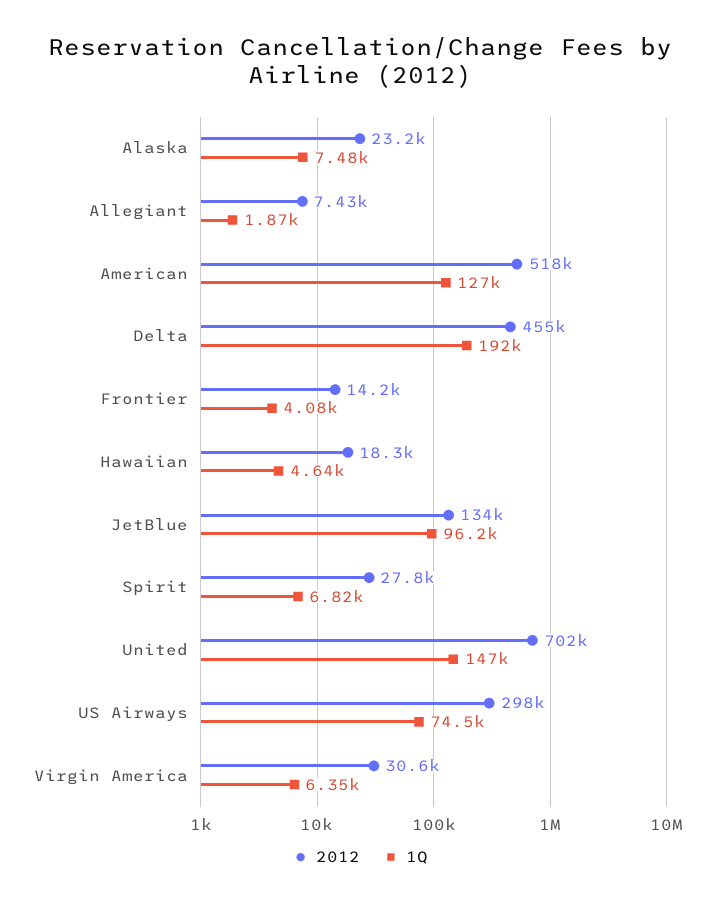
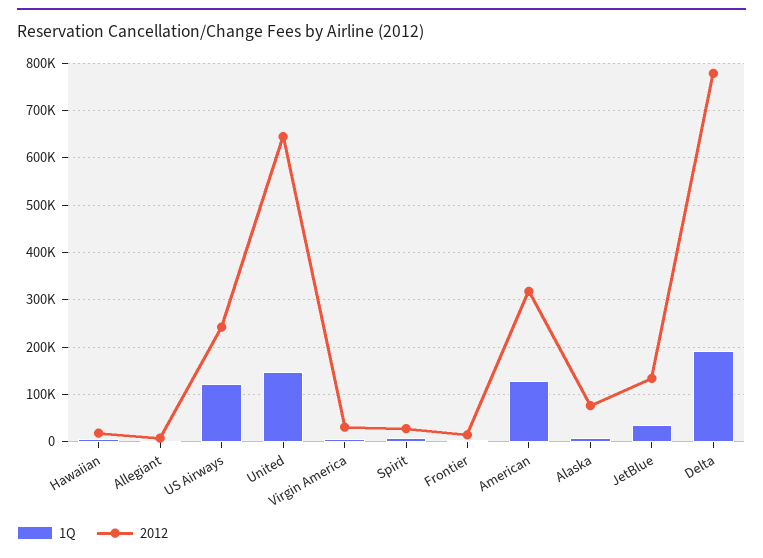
2012, Alaska: 23200 -> 80000
2012, American: 518000 -> 320000
2012, Delta: 455000 -> 780000
1Q, JetBlue: 96200 -> 40000
2012, United: 702000 -> 640000
2012, US Airways: 298000 -> 240000
1Q, US Airways: 74500 -> 120000

